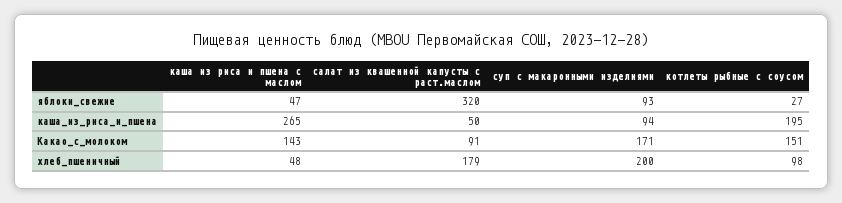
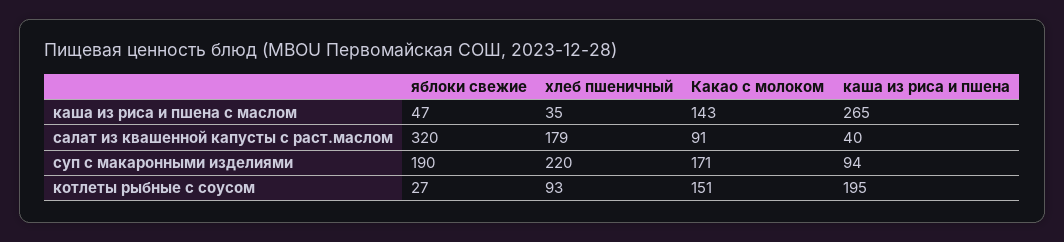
суп с макаронными изделиями, яблоки_свежие: 93 -> 190
салат из квашенной капусты с раст.маслом, каша_из_риса_и_пшена: 50 -> 40
каша из риса и пшена с маслом, хлеб_пшеничный: 48 -> 35
суп с макаронными изделиями, хлеб_пшеничный: 200 -> 220
котлеты рыбные с соусом, хлеб_пшеничный: 98 -> 93

